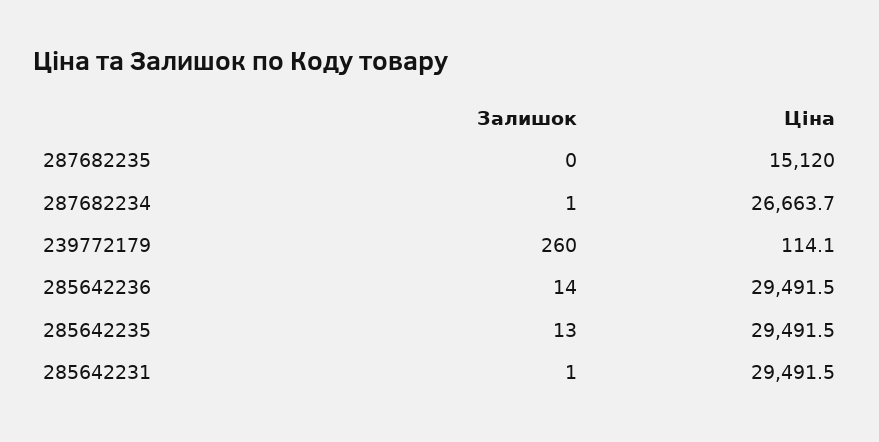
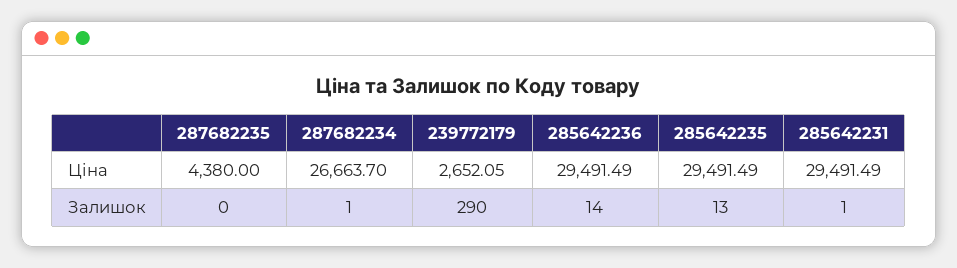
Ціна, 287682235: 15120 -> 4380
Залишок, 239772179: 260 -> 290
Ціна, 239772179: 114.1 -> 2652.05

